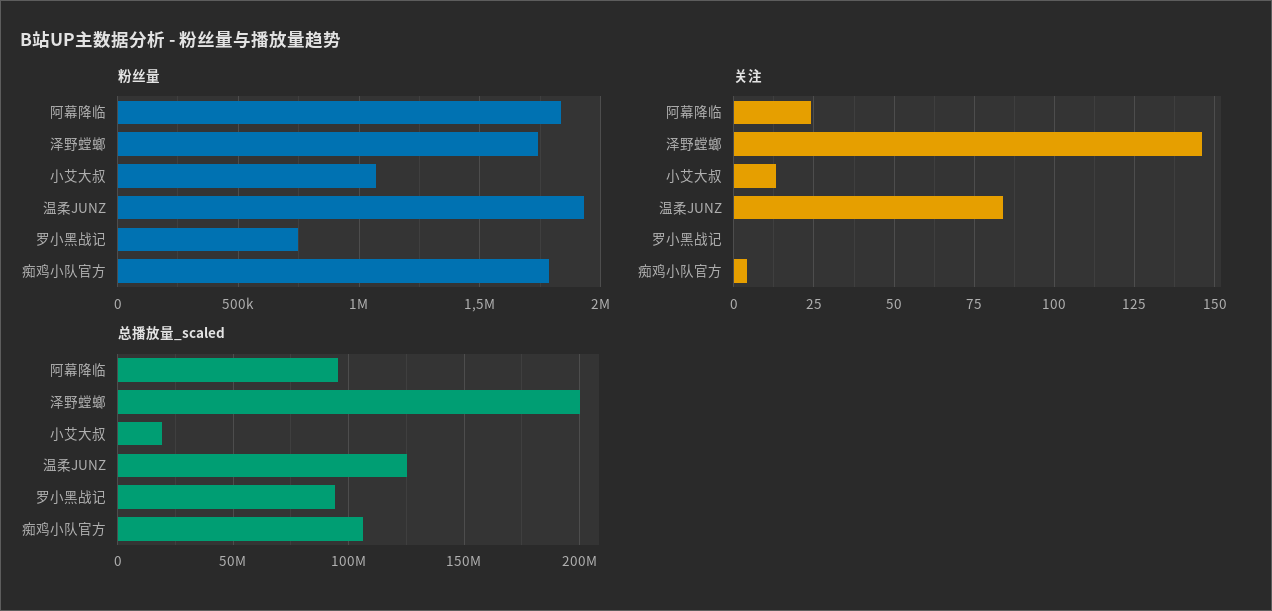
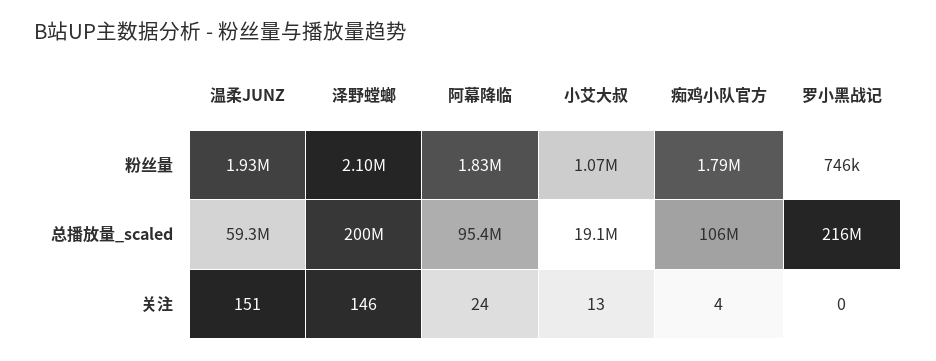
粉丝量, 泽野螳螂: 1750000 -> 2100000
关注, 温柔JUNZ: 85 -> 151
总播放量_scaled, 温柔JUNZ: 125000000 -> 59300000
总播放量_scaled, 罗小黑战记: 95000000 -> 216000000

